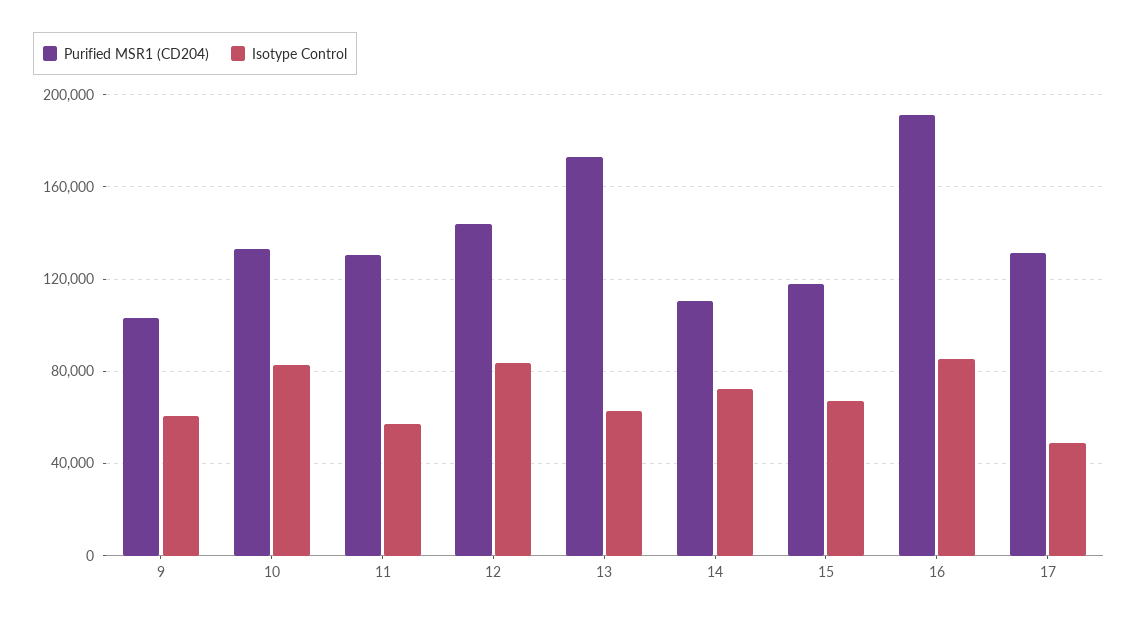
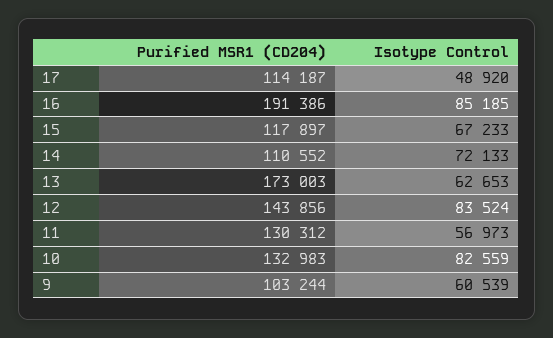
Purified MSR1 (CD204), 17: 130000 -> 114187

